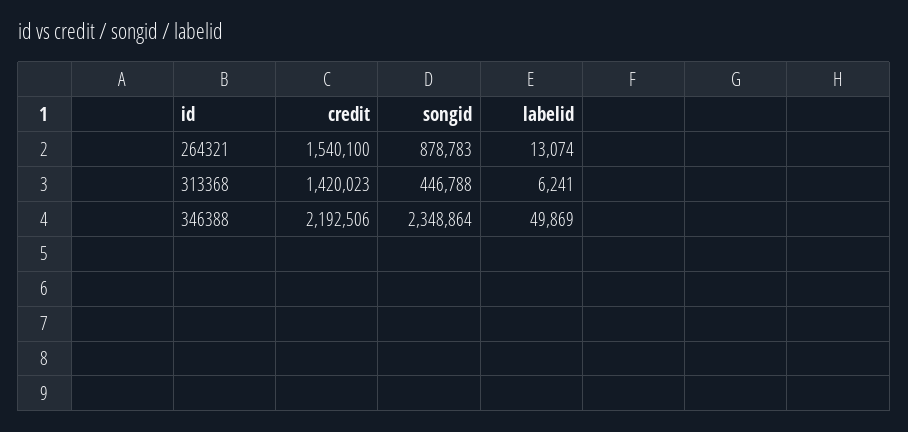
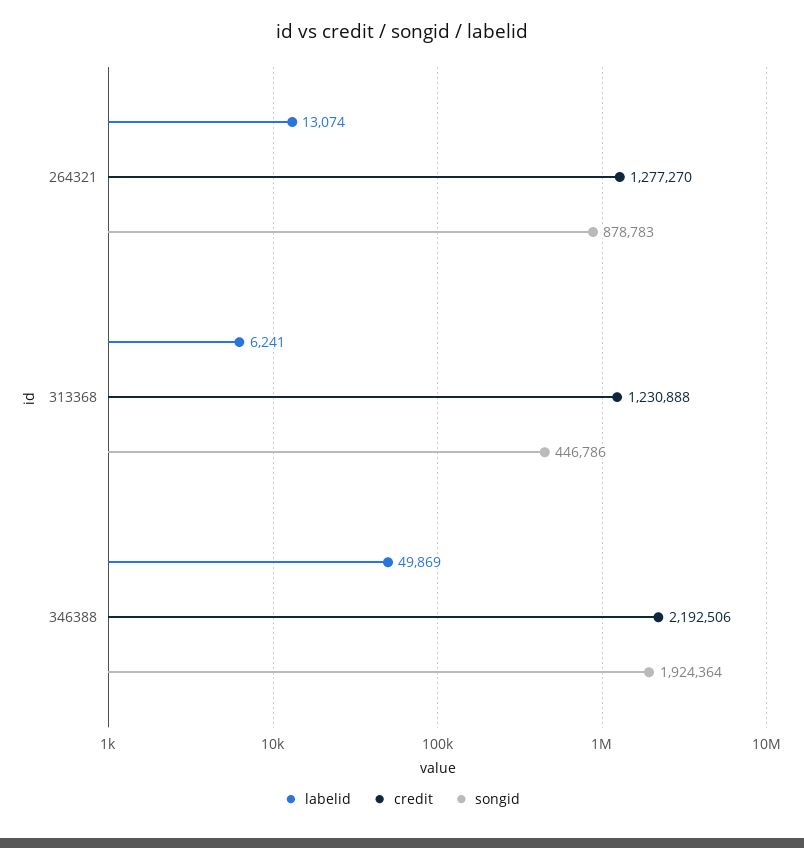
credit, 264321: 1540100 -> 1277270
credit, 313368: 1420023 -> 1230888
songid, 313368: 446788 -> 446786
songid, 346388: 2348864 -> 1924364

